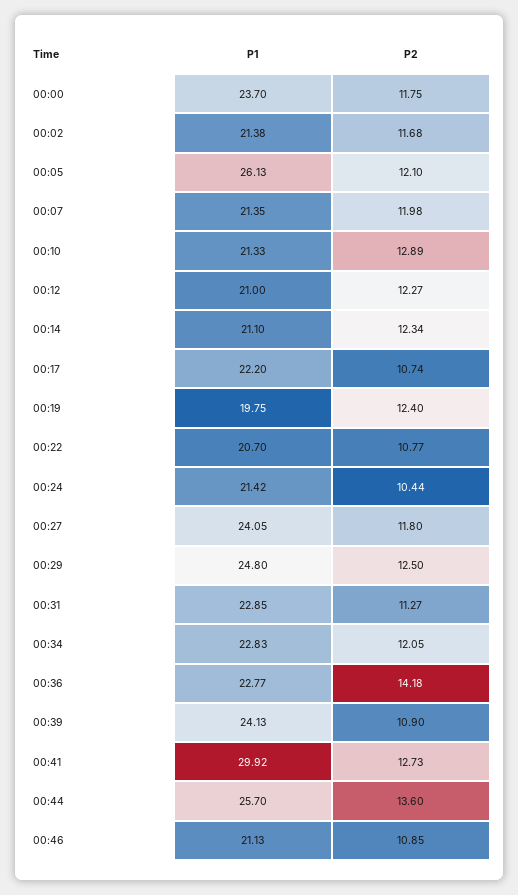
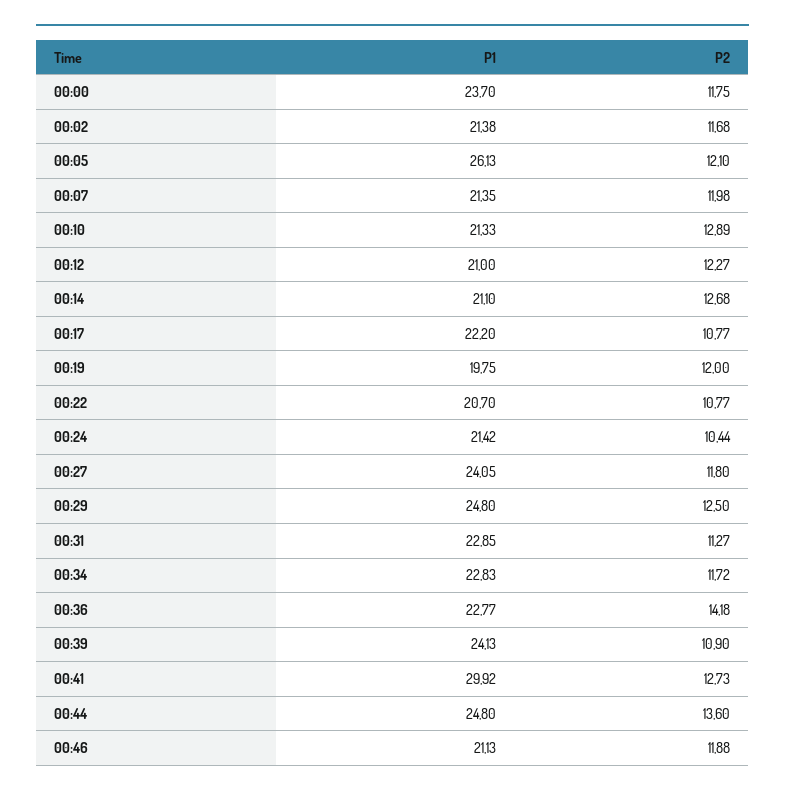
P2, 00:14: 12.34 -> 12.68
P2, 00:17: 10.74 -> 10.77
P2, 00:19: 12.4 -> 12
P2, 00:34: 12.05 -> 11.72
P1, 00:44: 25.7 -> 24.8
P2, 00:46: 10.85 -> 11.88

